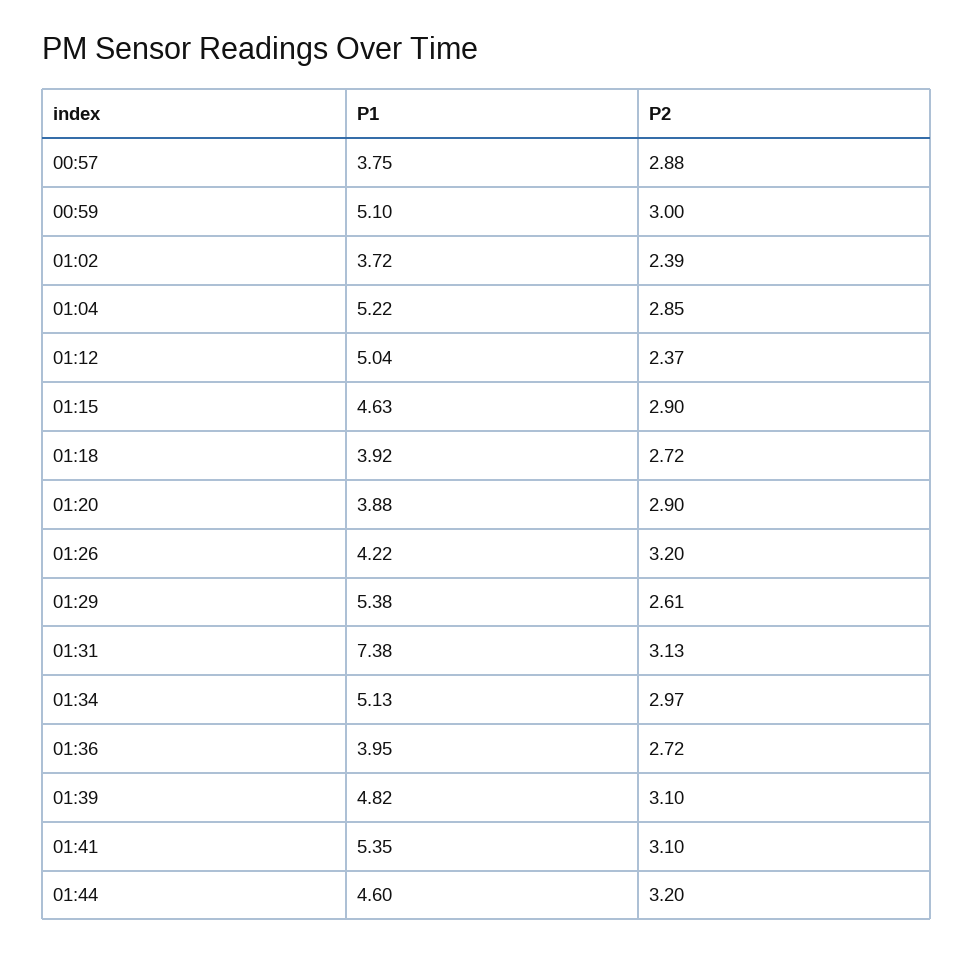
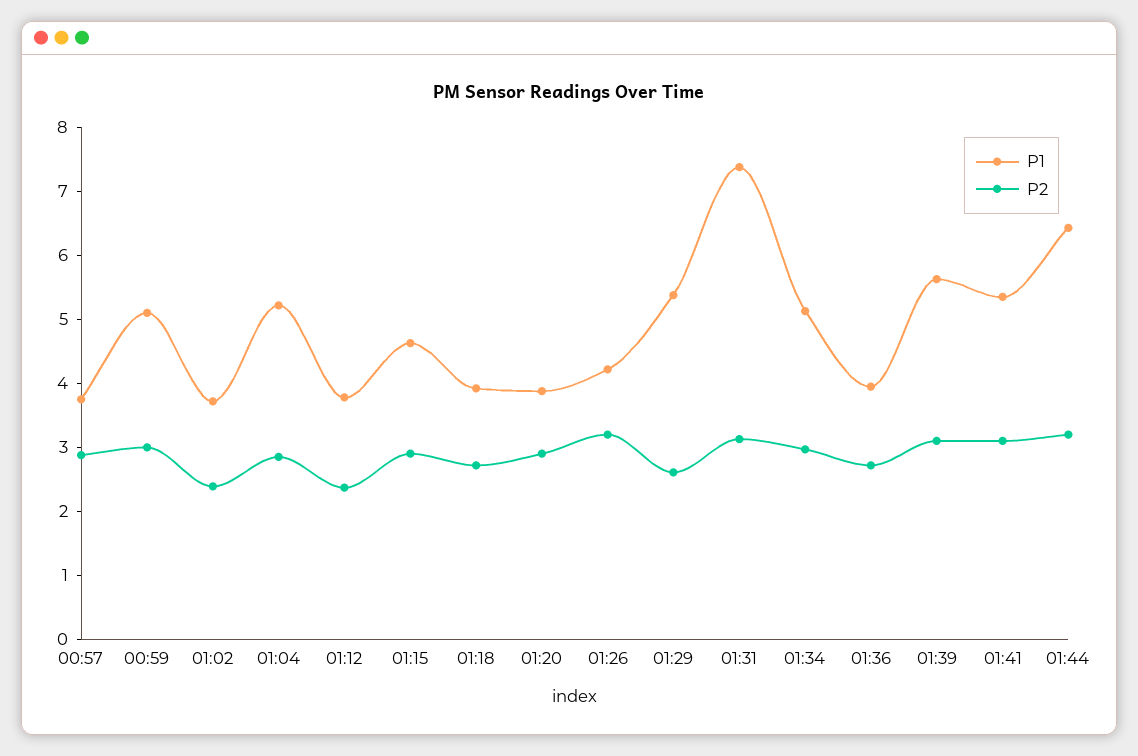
P1, 01:12: 5.04 -> 3.8
P1, 01:39: 4.82 -> 5.6
P1, 01:44: 4.6 -> 6.4

